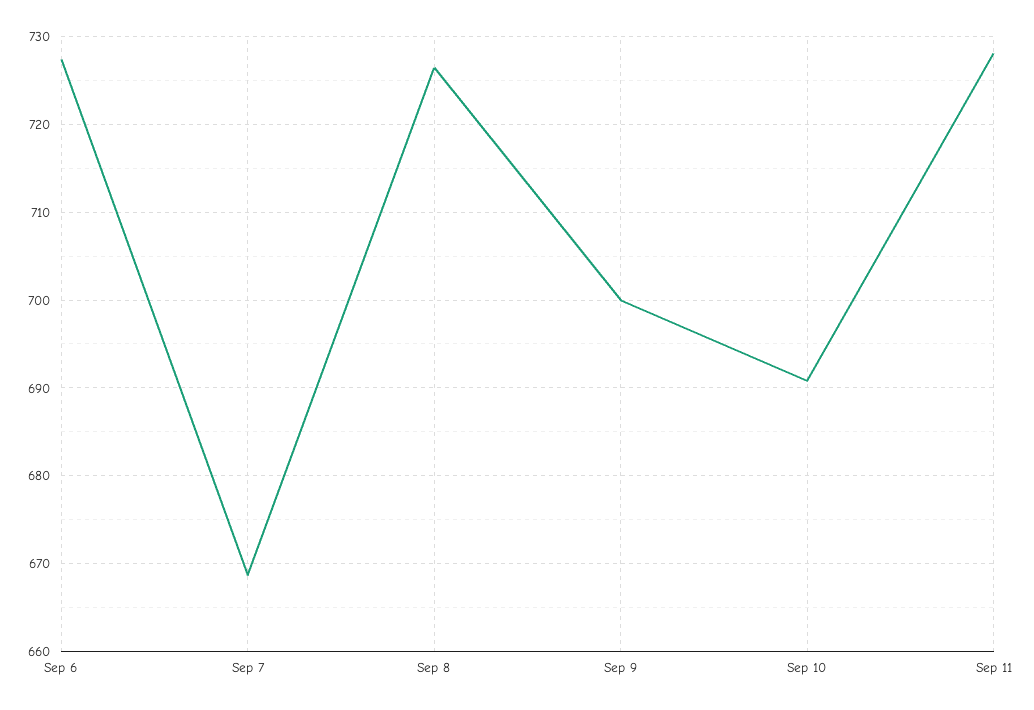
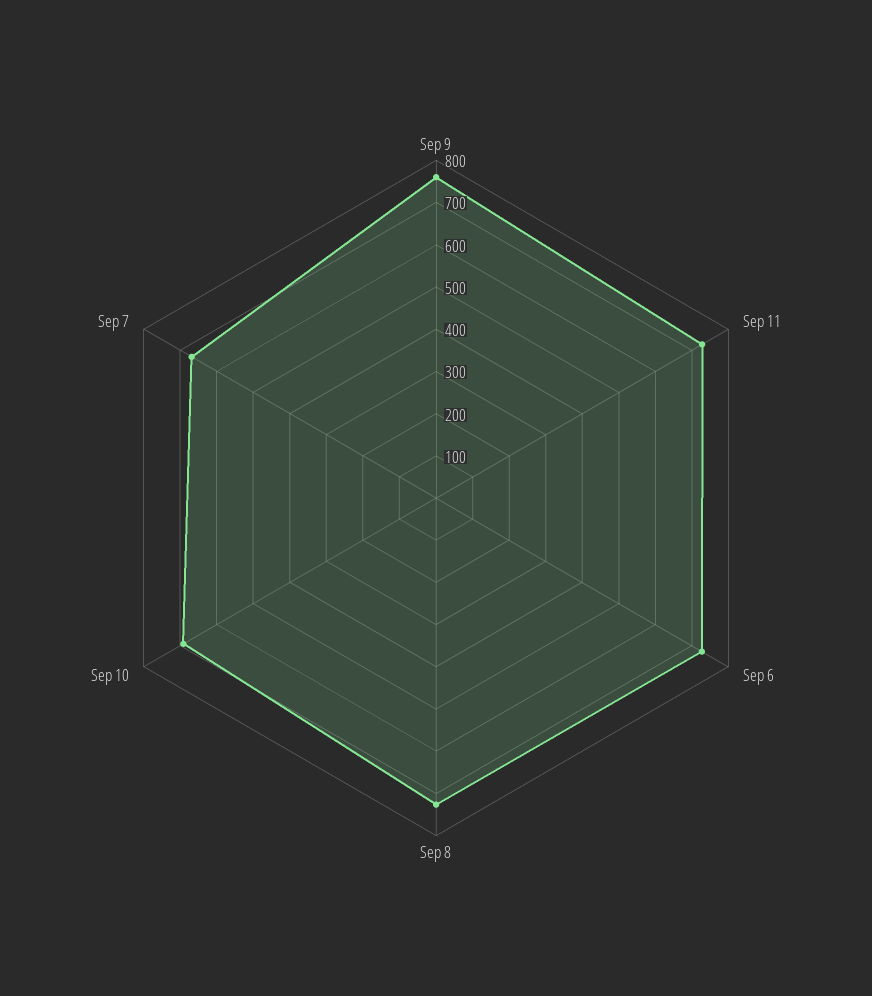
Sep 9: 700 -> 760

